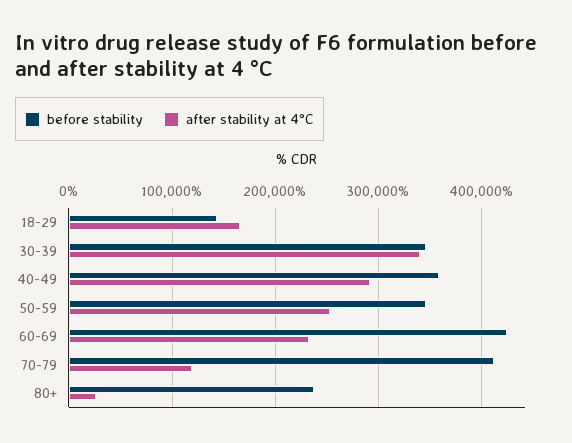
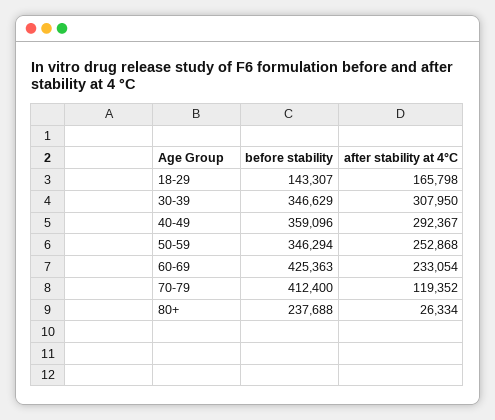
after stability at 4°C, 30-39: 340000 -> 307950

